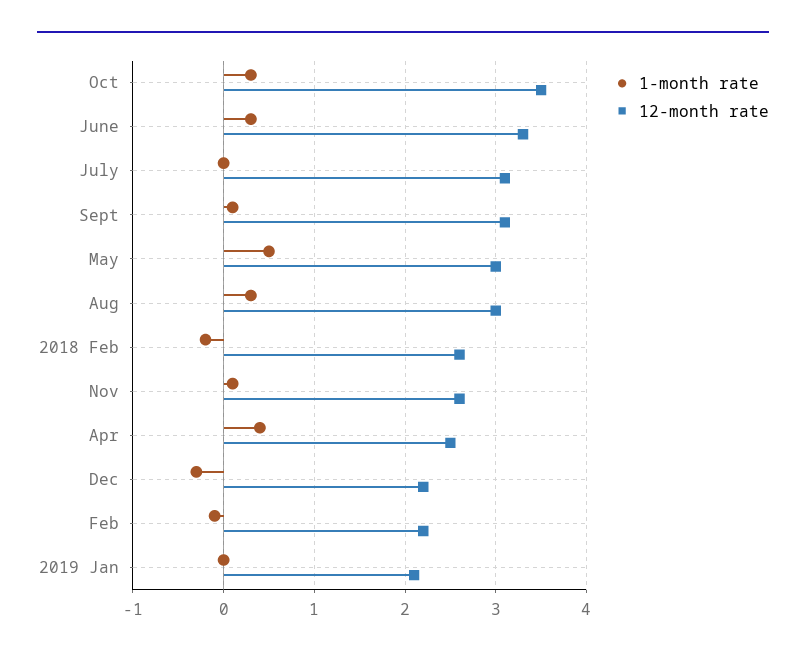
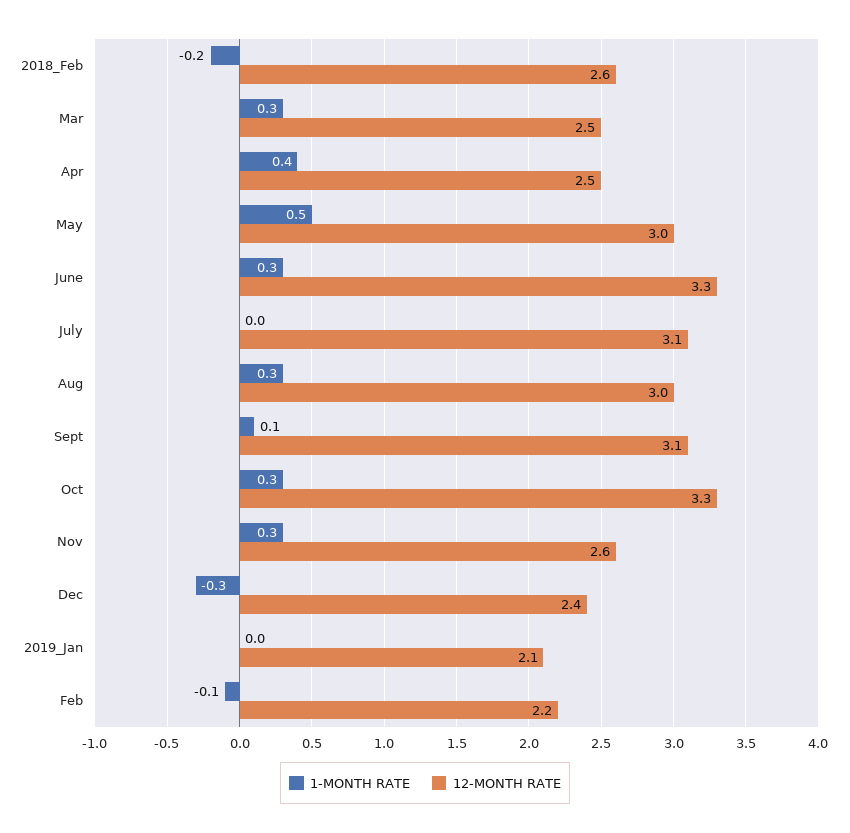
12-month rate, Oct: 3.5 -> 3.3
1-month rate, Nov: 0.1 -> 0.3
12-month rate, Dec: 2.2 -> 2.4
1-month rate, Mar: none -> 0.3
12-month rate, Mar: none -> 2.5

